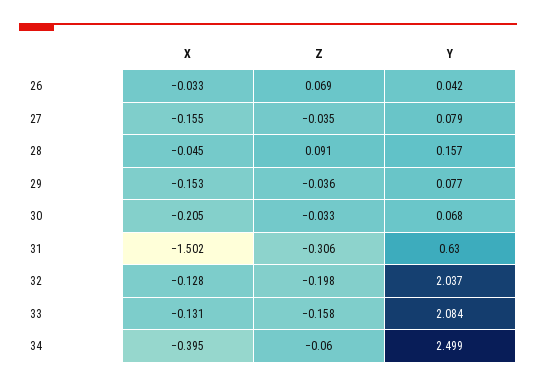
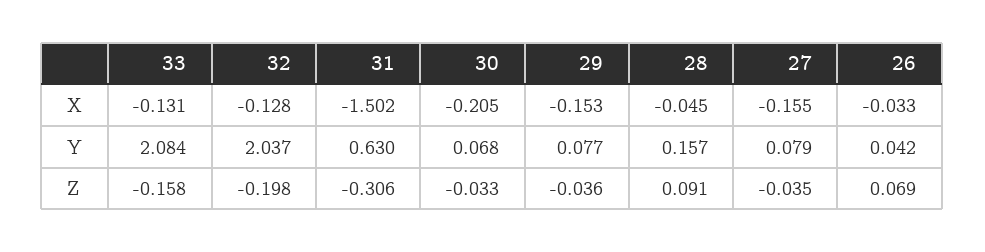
X, 34: -0.395 -> none
Z, 34: -0.06 -> none
Y, 34: 2.499 -> none

